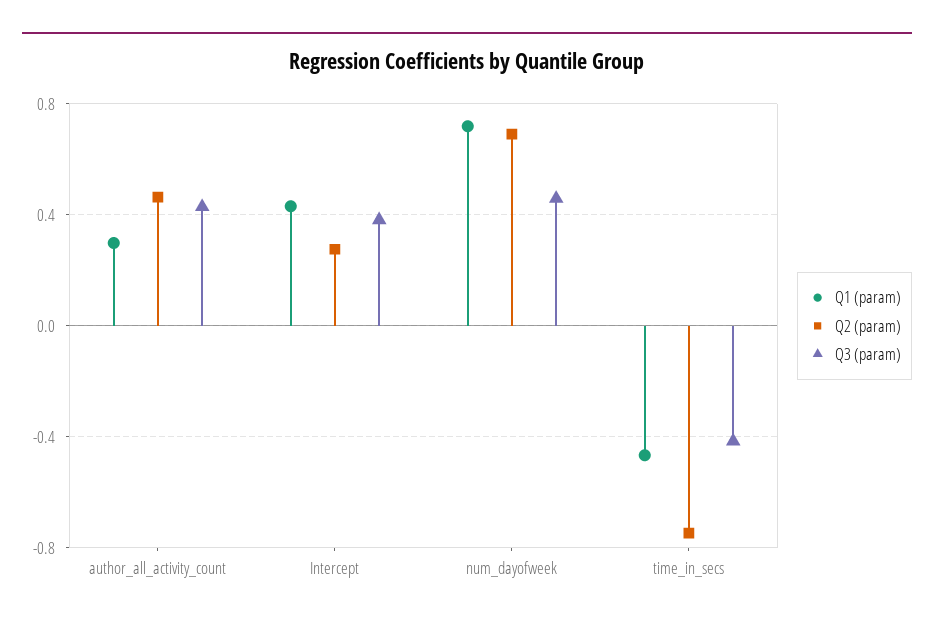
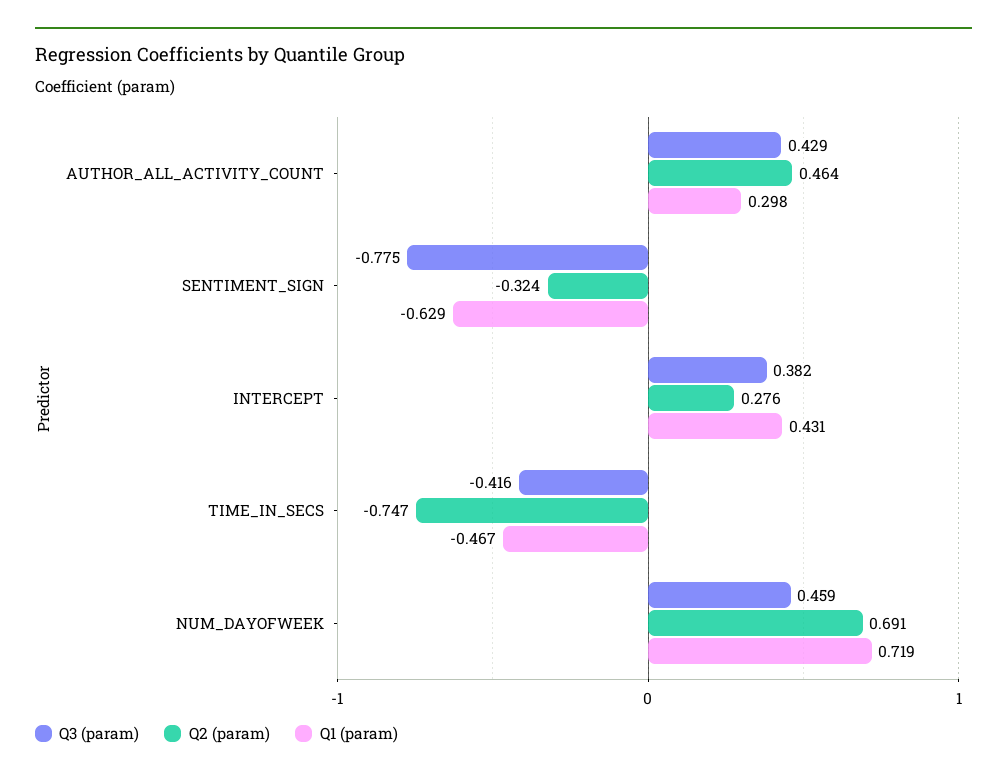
Q3 (param), SENTIMENT_SIGN: none -> -0.775
Q2 (param), SENTIMENT_SIGN: none -> -0.324
Q1 (param), SENTIMENT_SIGN: none -> -0.629

